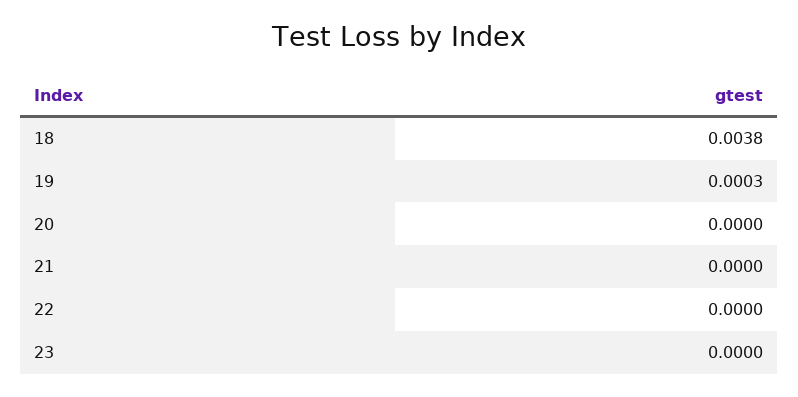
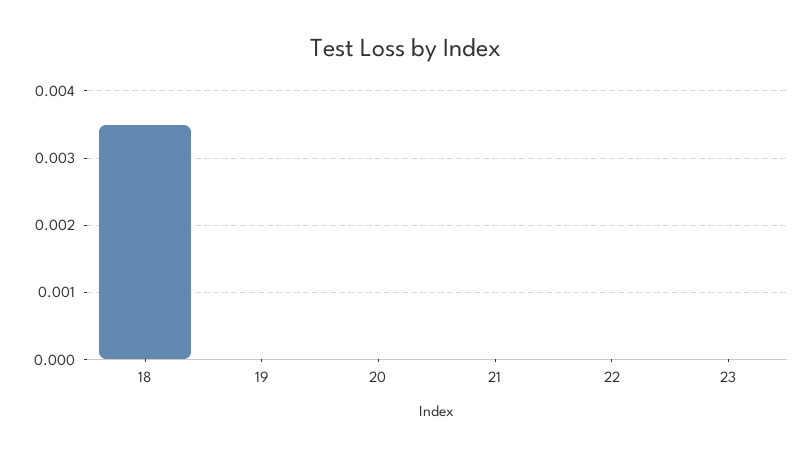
18: 0.0038 -> 0.0035
19: 0.0003 -> 0

